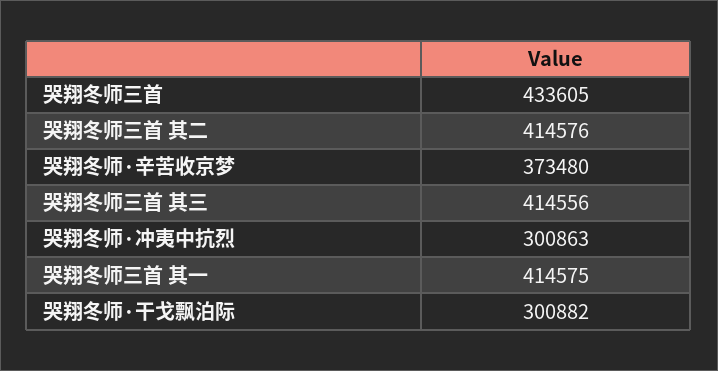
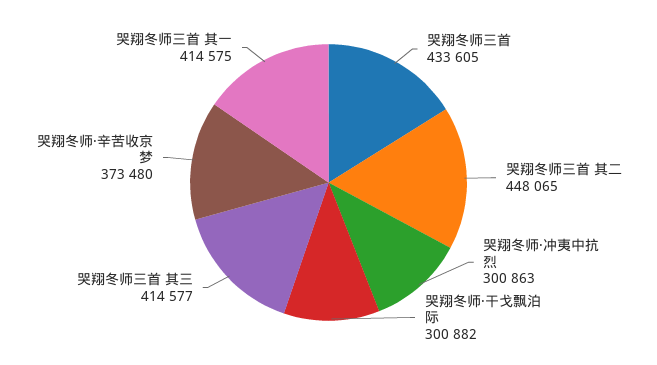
哭翔冬师三首 其二: 414576 -> 448065
哭翔冬师三首 其三: 414556 -> 414577

